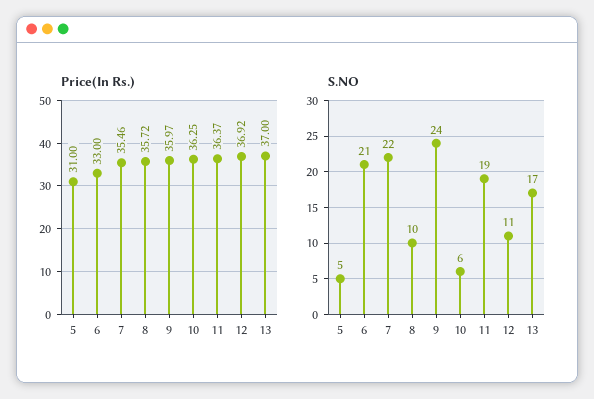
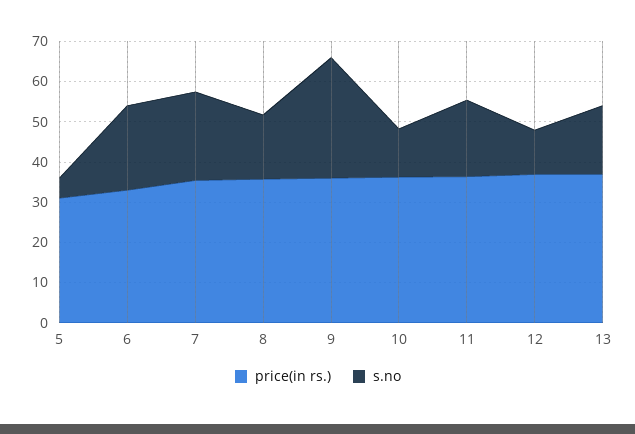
S.NO, 8: 10 -> 16
S.NO, 9: 24 -> 30
S.NO, 10: 6 -> 12

